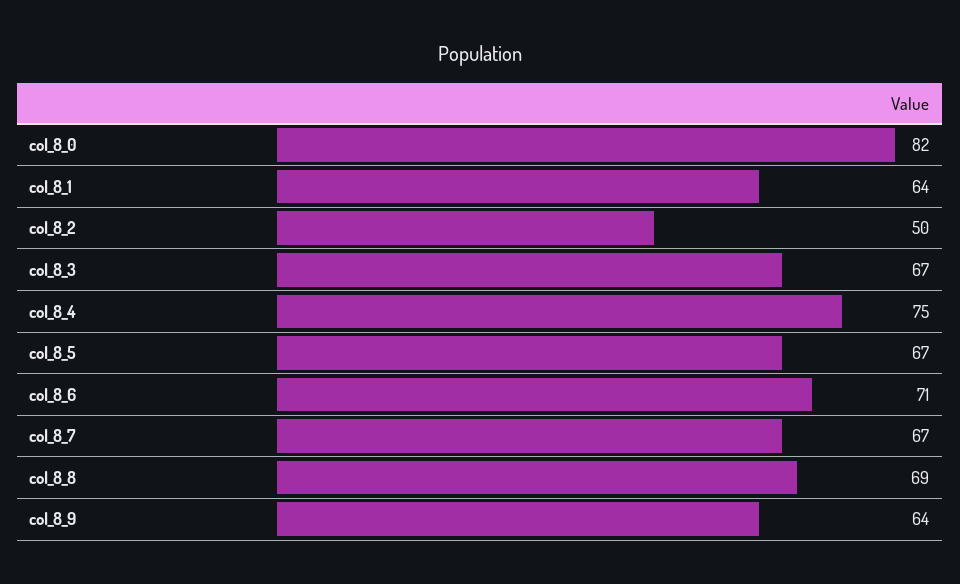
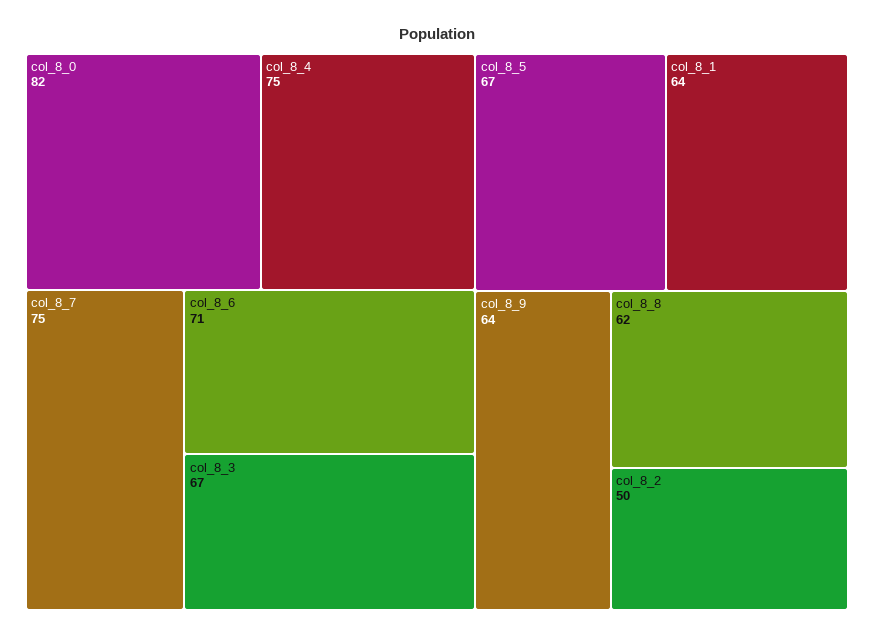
col_8_7: 67 -> 75
col_8_8: 69 -> 62

